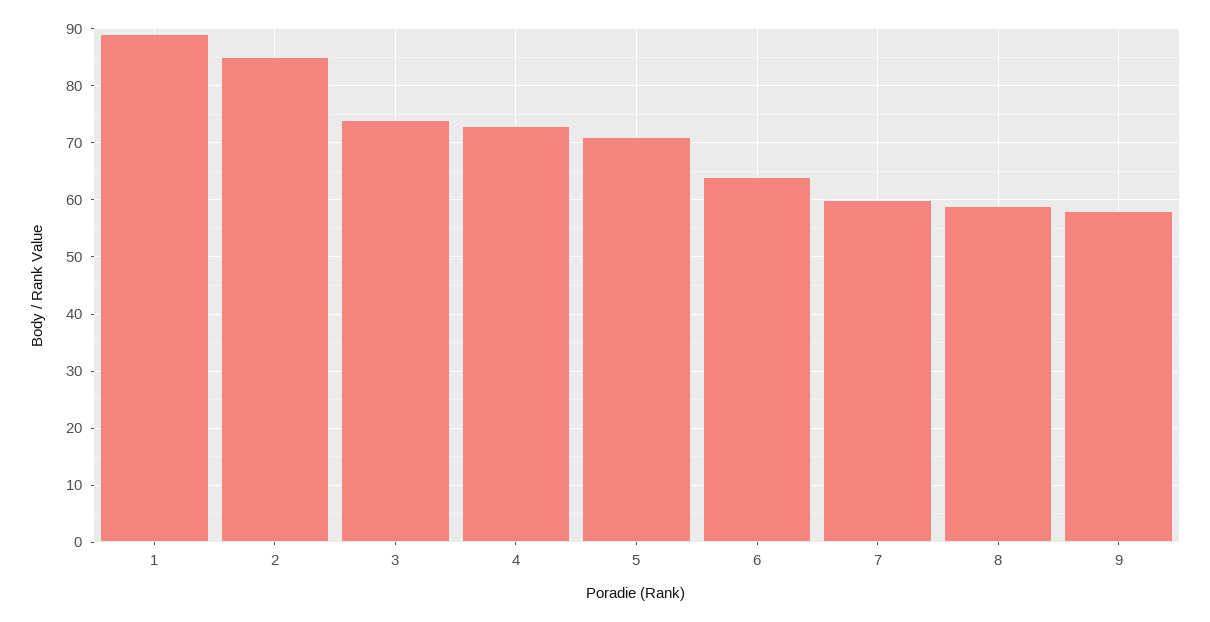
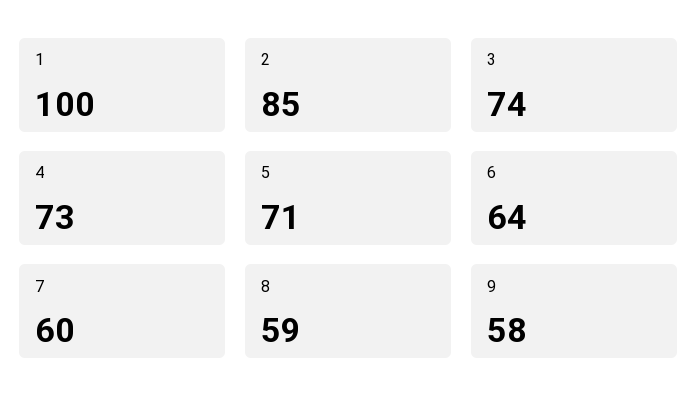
1: 90 -> 100

